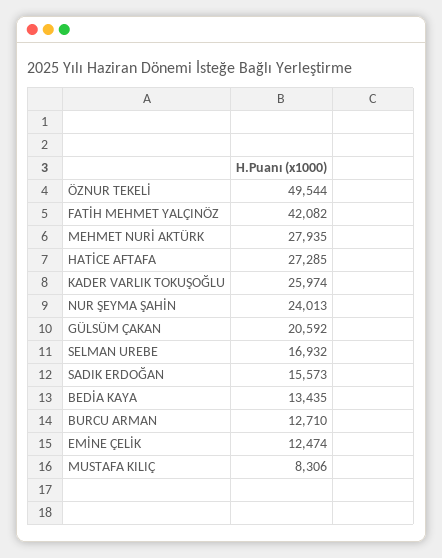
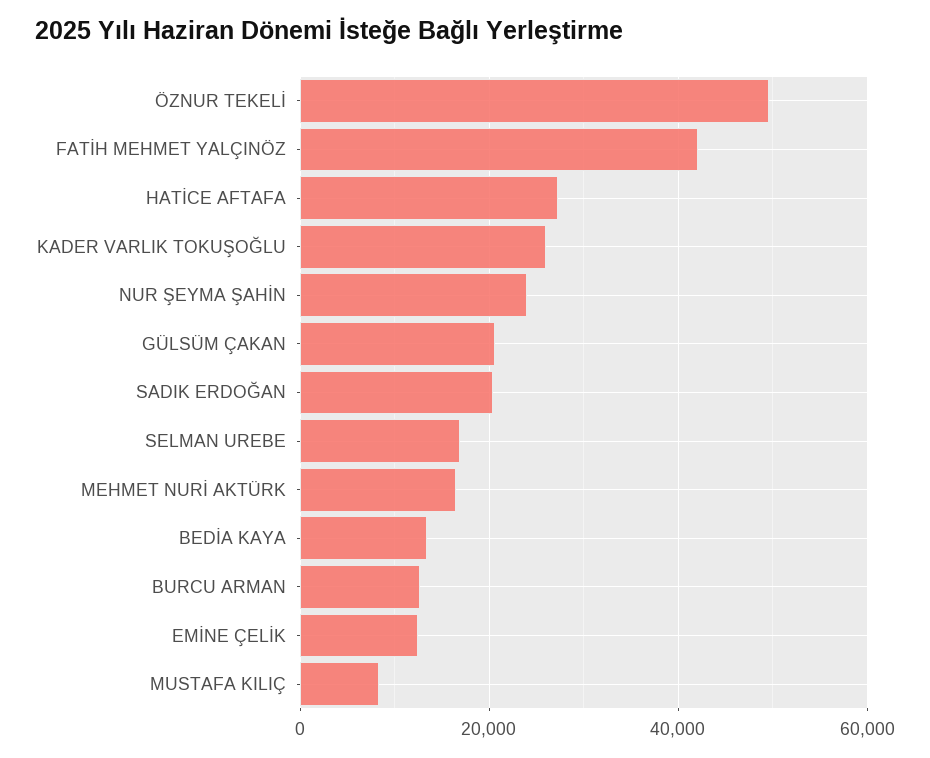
MEHMET NURİ AKTÜRK: 27935 -> 16000
SADIK ERDOĞAN: 15573 -> 20000

